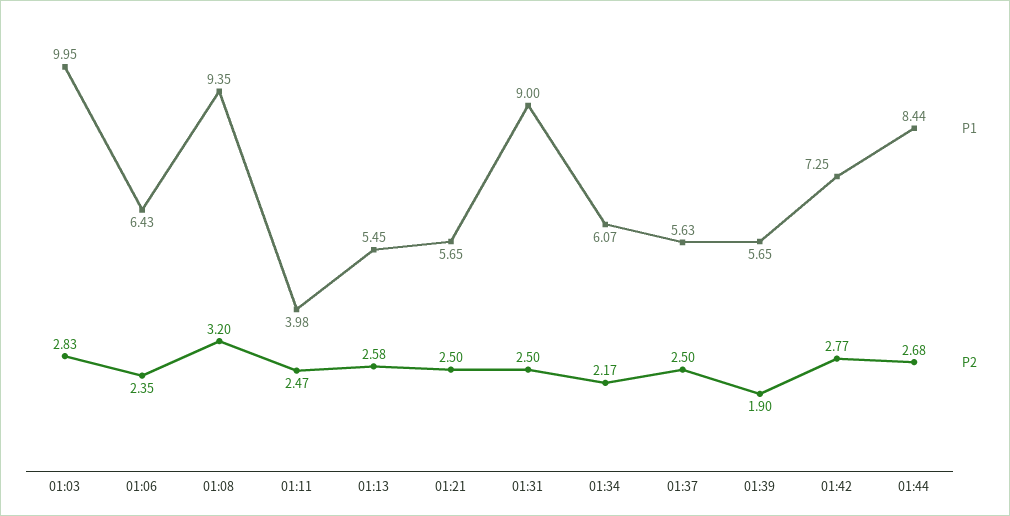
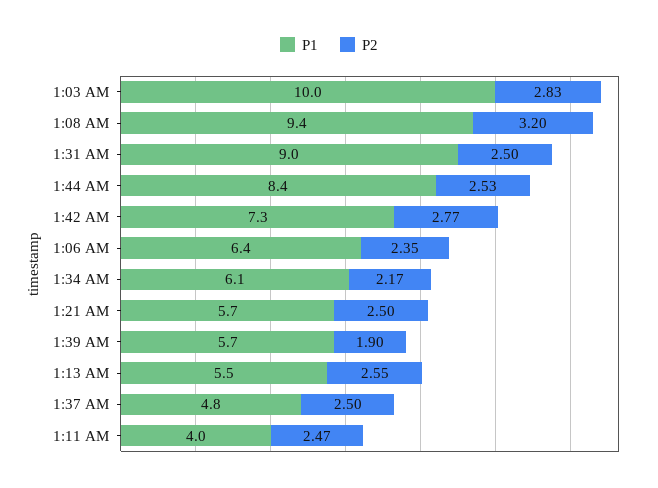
P2, 01:13: 2.58 -> 2.55
P1, 01:37: 5.63 -> 4.8
P2, 01:44: 2.68 -> 2.53

